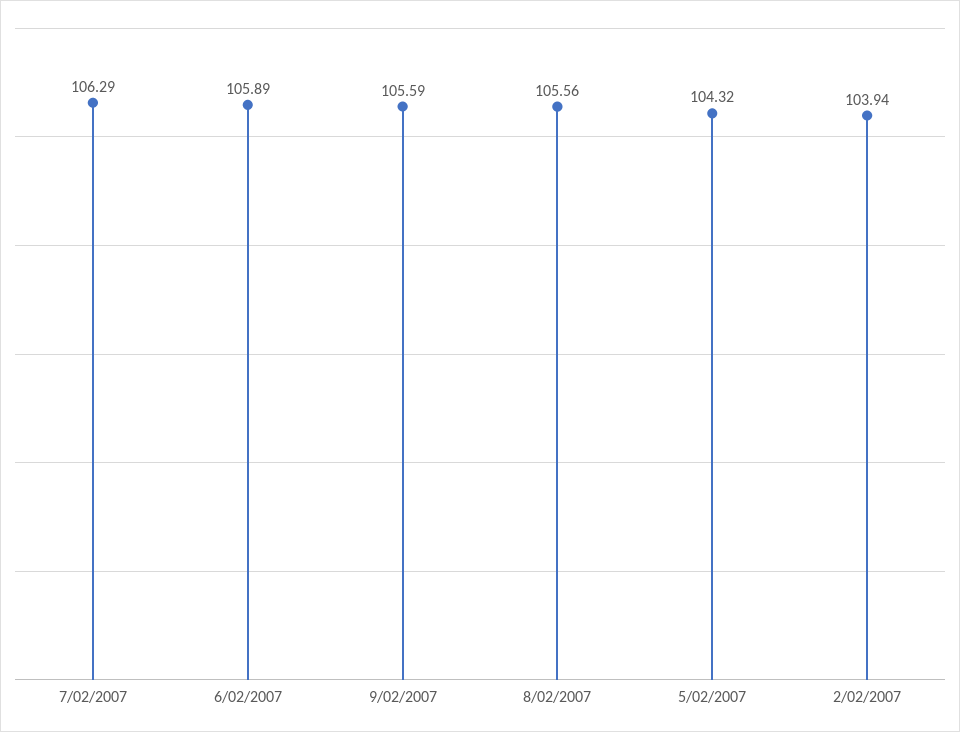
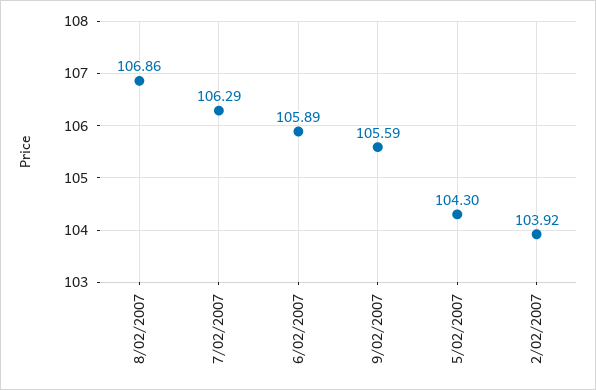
8/02/2007: 105.56 -> 106.86
5/02/2007: 104.32 -> 104.3
2/02/2007: 103.94 -> 103.92

